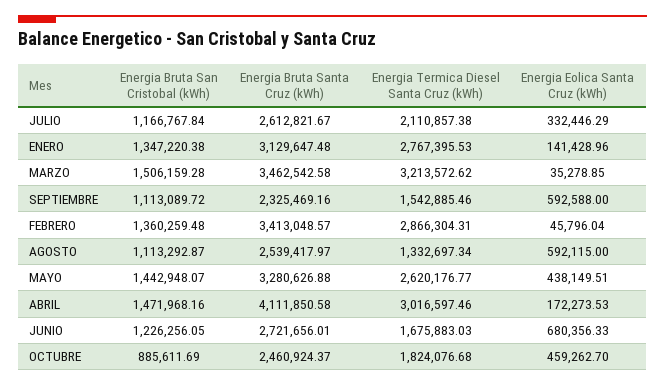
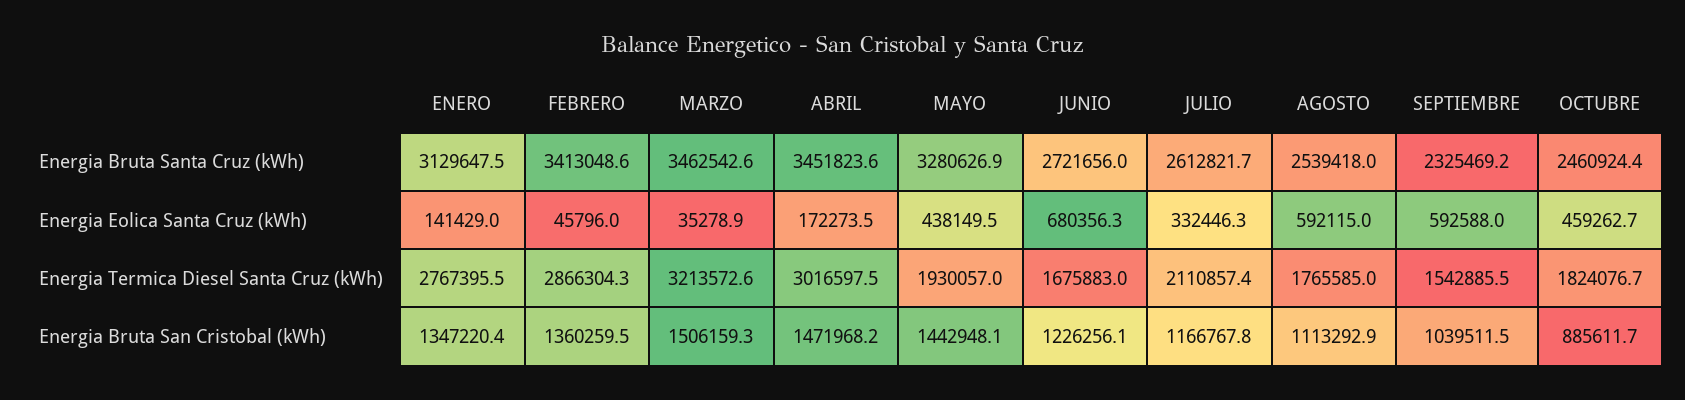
Energia Bruta San Cristobal (kWh), SEPTIEMBRE: 1113089.72 -> 1039511.5
Energia Termica Diesel Santa Cruz (kWh), AGOSTO: 1332697.34 -> 1765585
Energia Termica Diesel Santa Cruz (kWh), MAYO: 2620176.77 -> 1930057
Energia Bruta Santa Cruz (kWh), ABRIL: 4111850.58 -> 3451823.6

